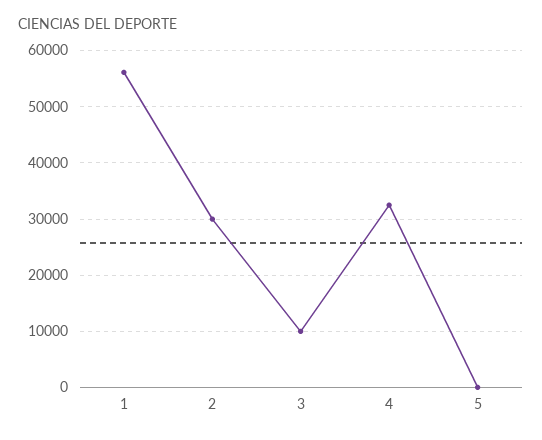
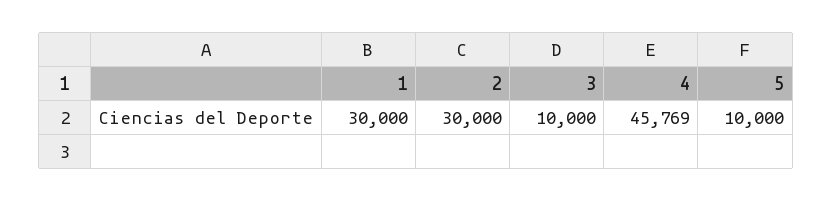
1: 56000 -> 30000
4: 32000 -> 45769
5: 0 -> 10000

